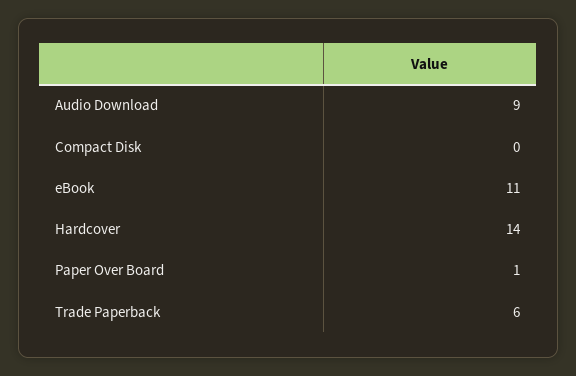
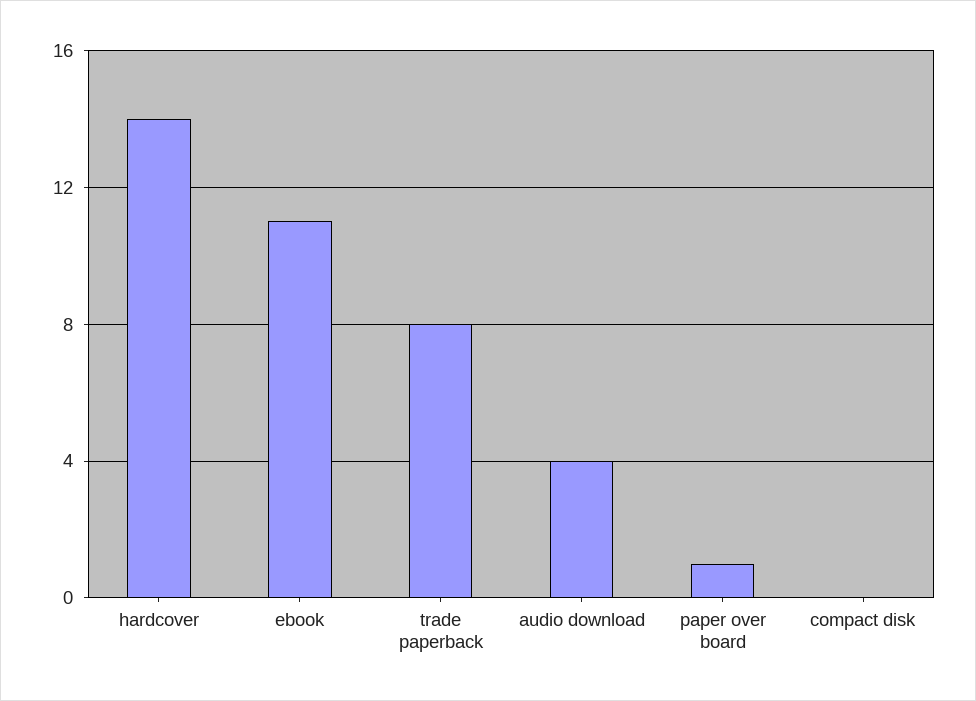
Audio Download: 9 -> 4
Trade Paperback: 6 -> 8

